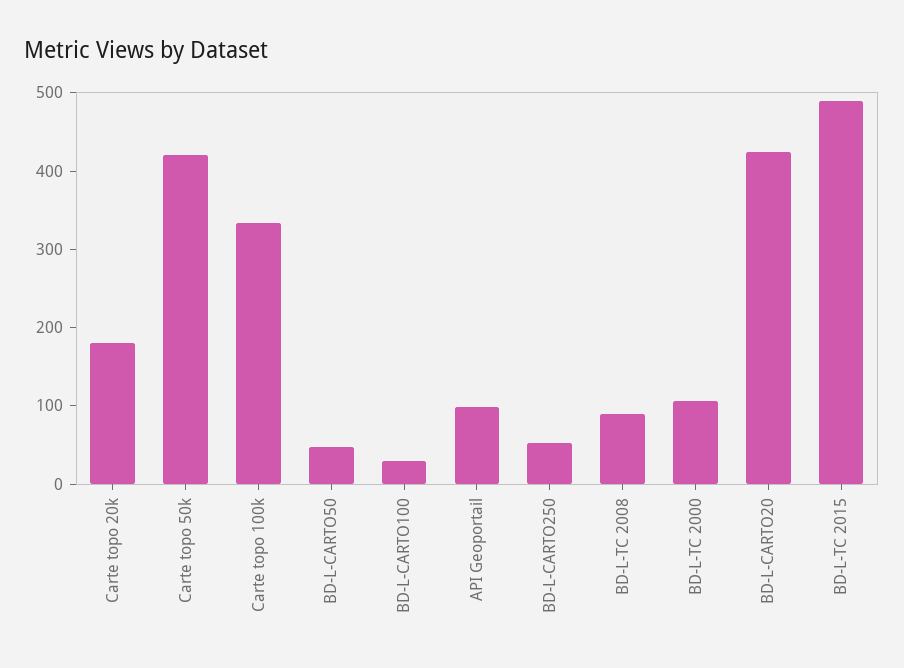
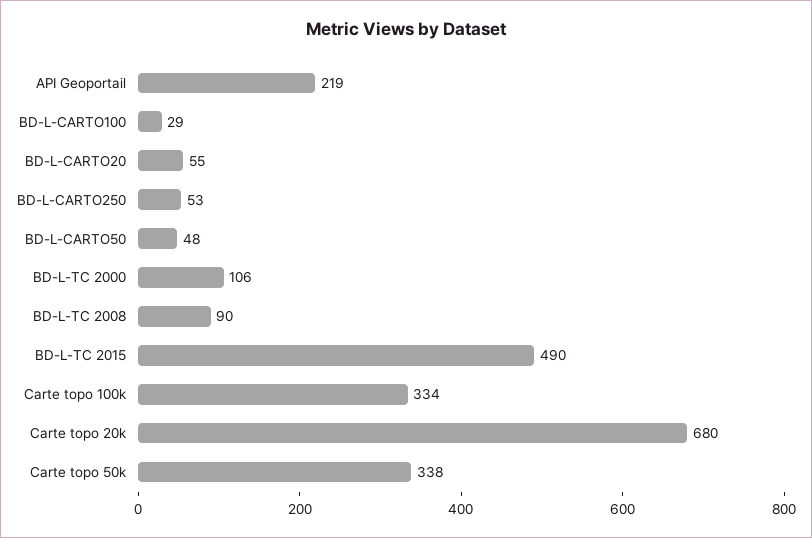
Carte topo 20k: 180 -> 680
Carte topo 50k: 420 -> 338
API Geoportail: 100 -> 219
BD-L-CARTO20: 420 -> 55

